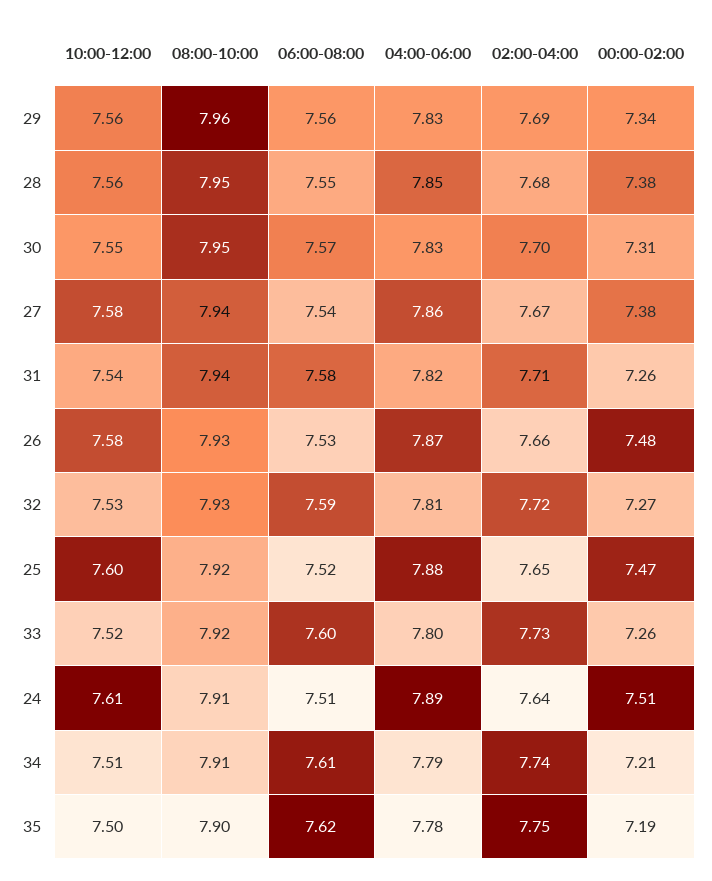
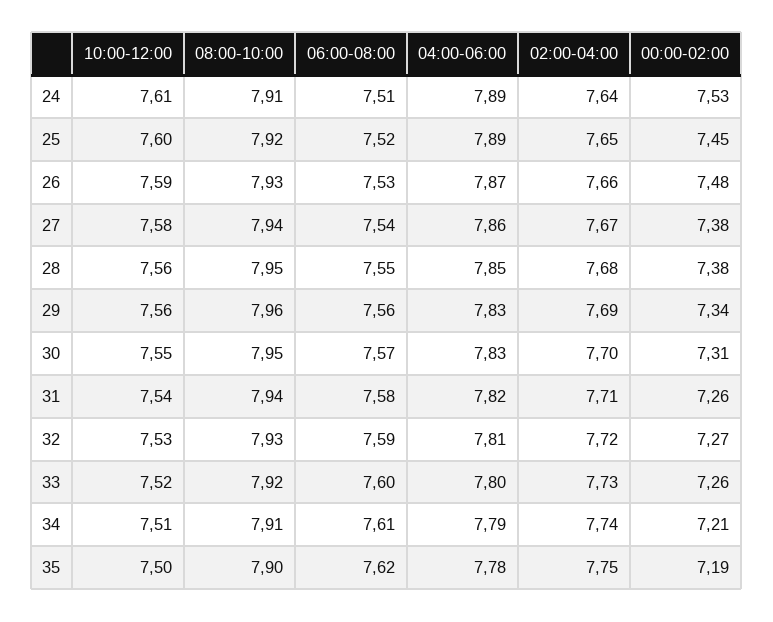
10:00-12:00, 26: 7.58 -> 7.59
04:00-06:00, 25: 7.88 -> 7.89
00:00-02:00, 25: 7.47 -> 7.45
00:00-02:00, 24: 7.51 -> 7.53

